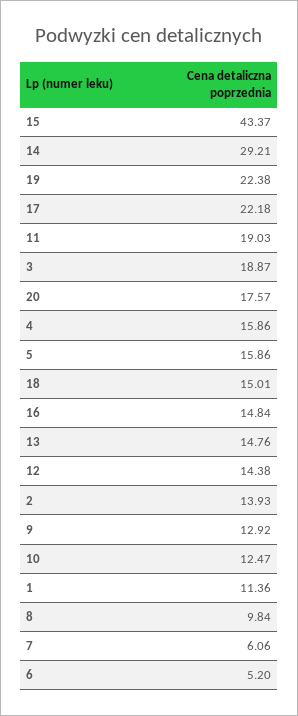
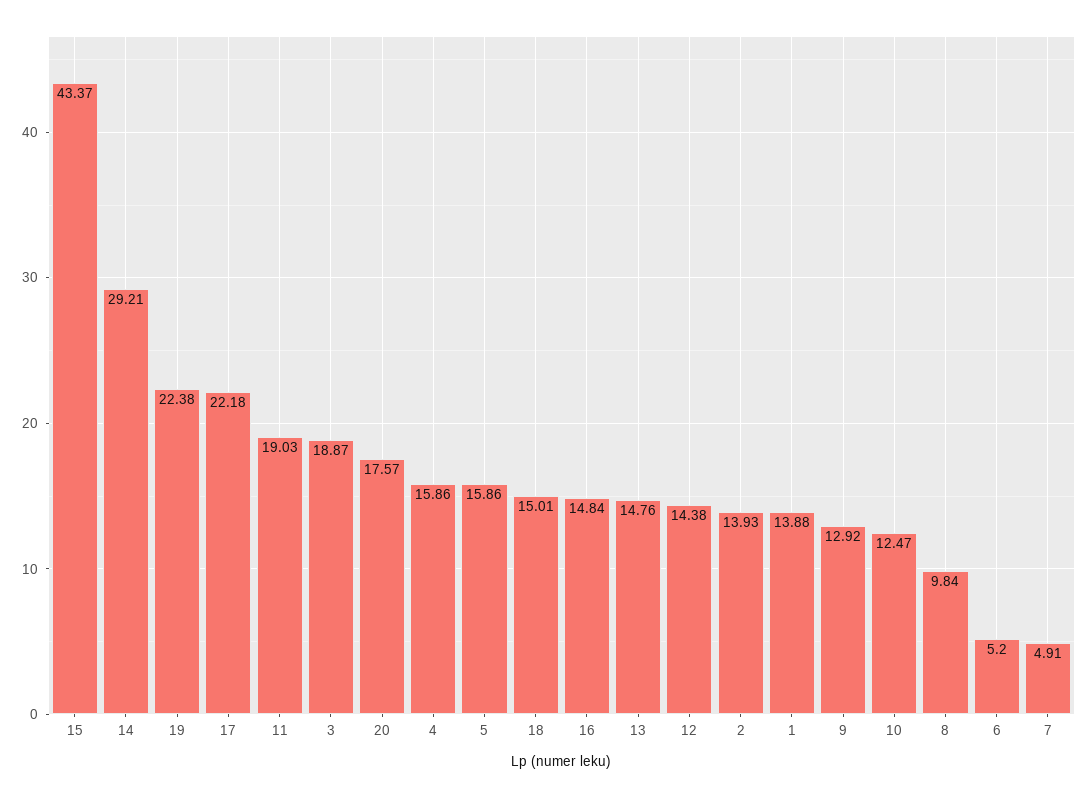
1: 11.36 -> 13.88
7: 6.06 -> 4.91

